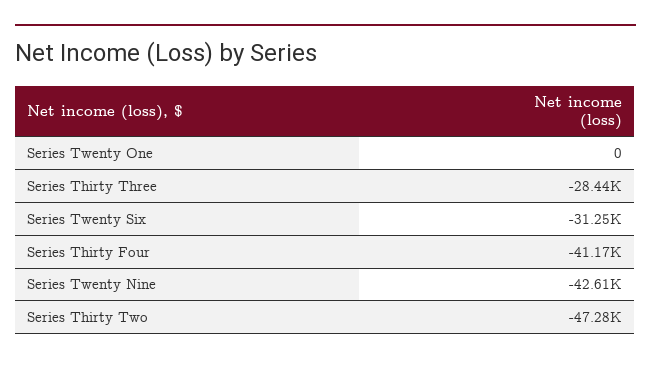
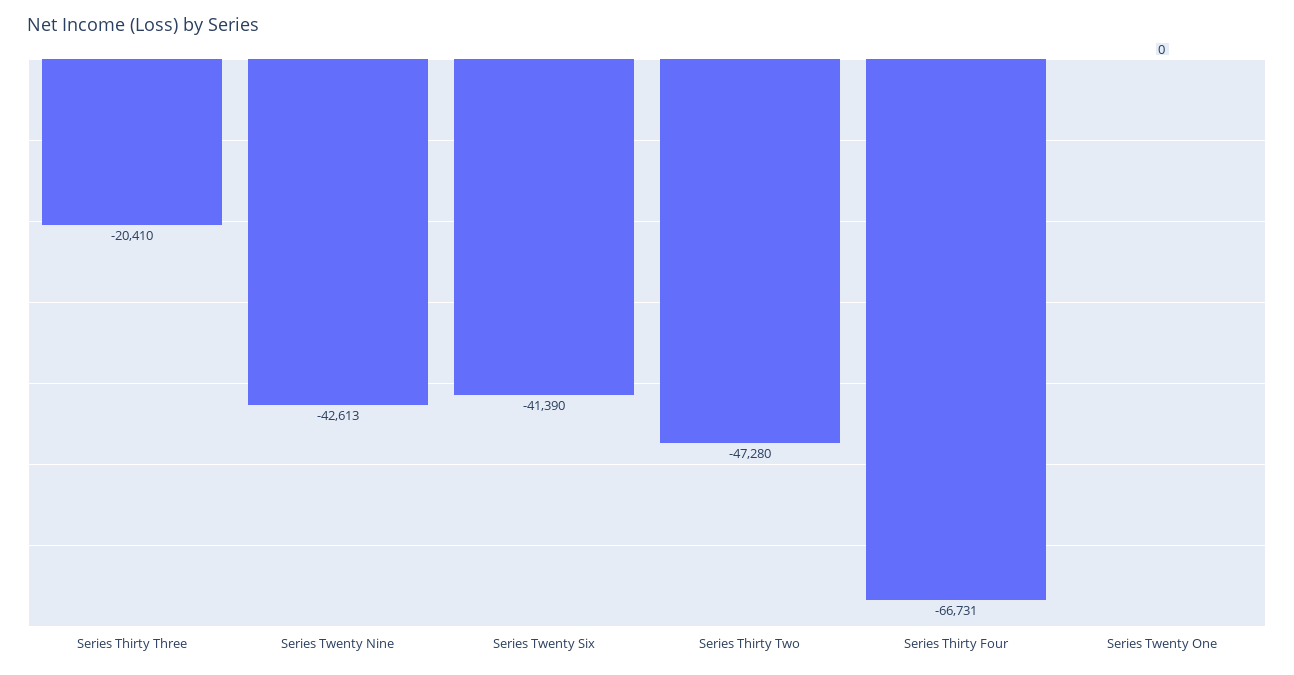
Series Thirty Three: -28440 -> -20410
Series Twenty Six: -31250 -> -41390
Series Thirty Four: -41170 -> -66731

